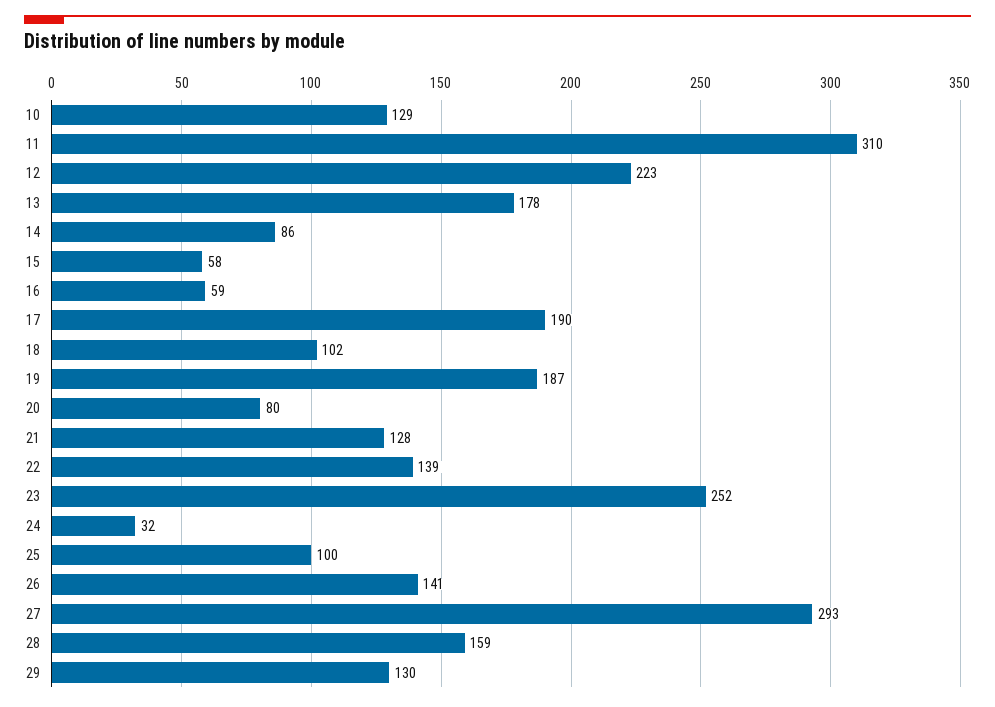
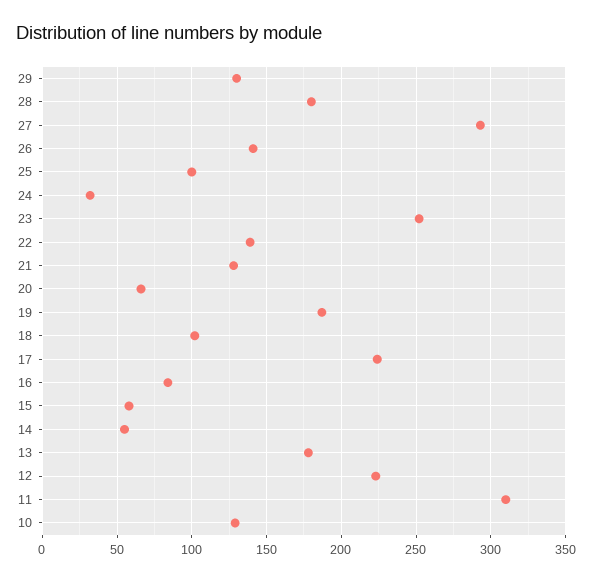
14: 86 -> 55
16: 59 -> 85
17: 190 -> 225
20: 80 -> 65
28: 159 -> 180

